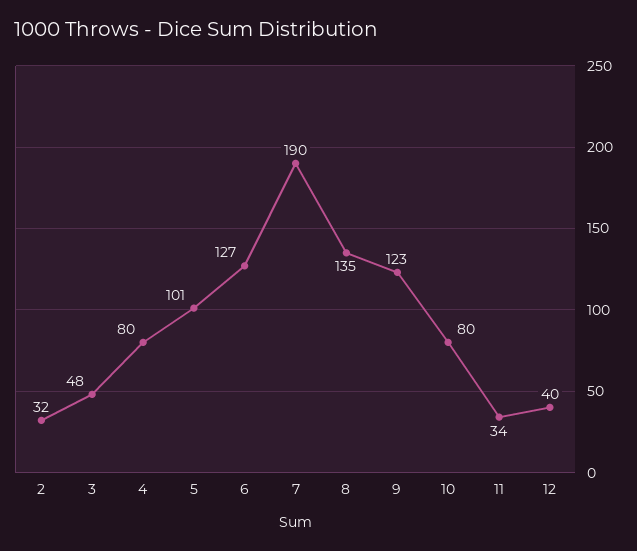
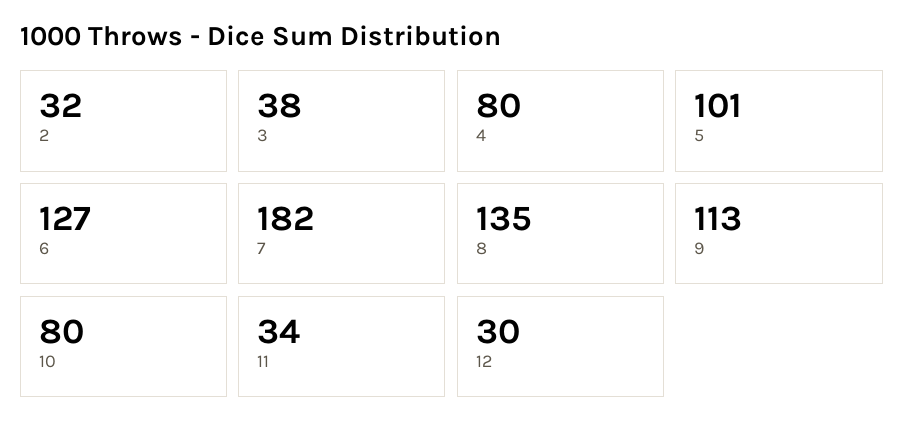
3: 48 -> 38
7: 190 -> 182
9: 123 -> 113
12: 40 -> 30

